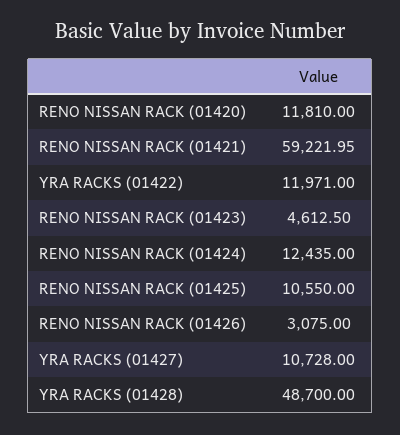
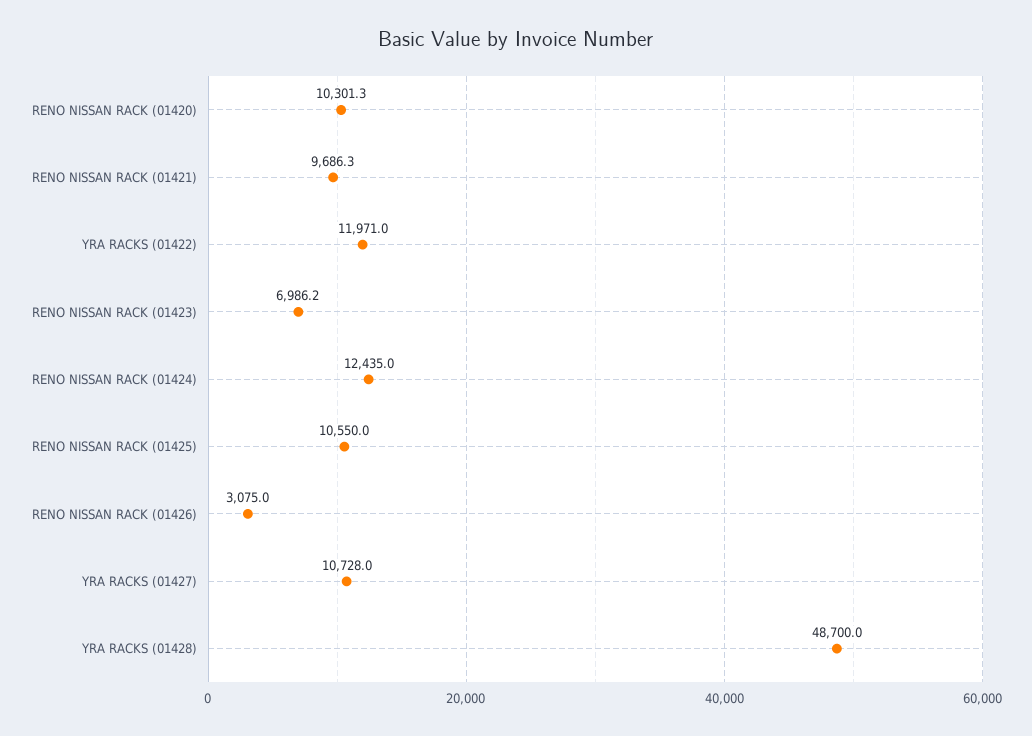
RENO NISSAN RACK (01420): 11810 -> 10301.3
RENO NISSAN RACK (01421): 59221.95 -> 9686.3
RENO NISSAN RACK (01423): 4612.5 -> 6986.2

